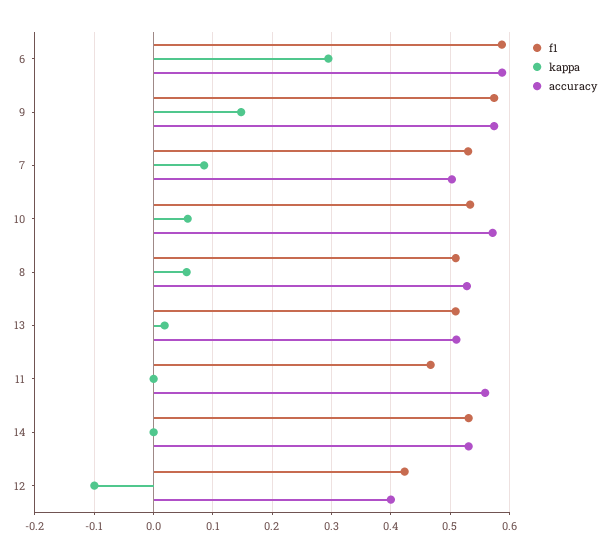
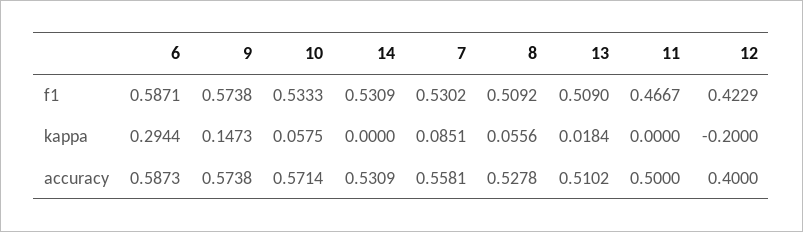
accuracy, 7: 0.5 -> 0.5581
accuracy, 11: 0.56 -> 0.5
kappa, 12: -0.1 -> -0.2

